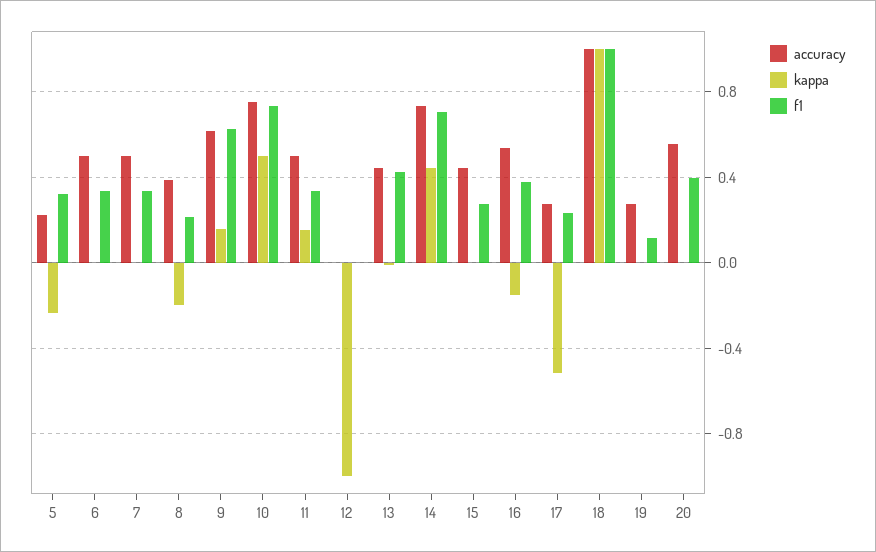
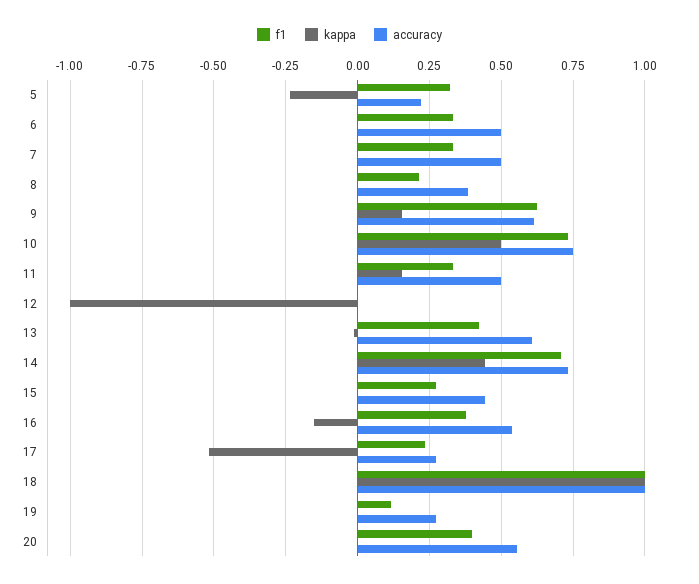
kappa, 8: -0.2 -> 0
accuracy, 13: 0.45 -> 0.6

